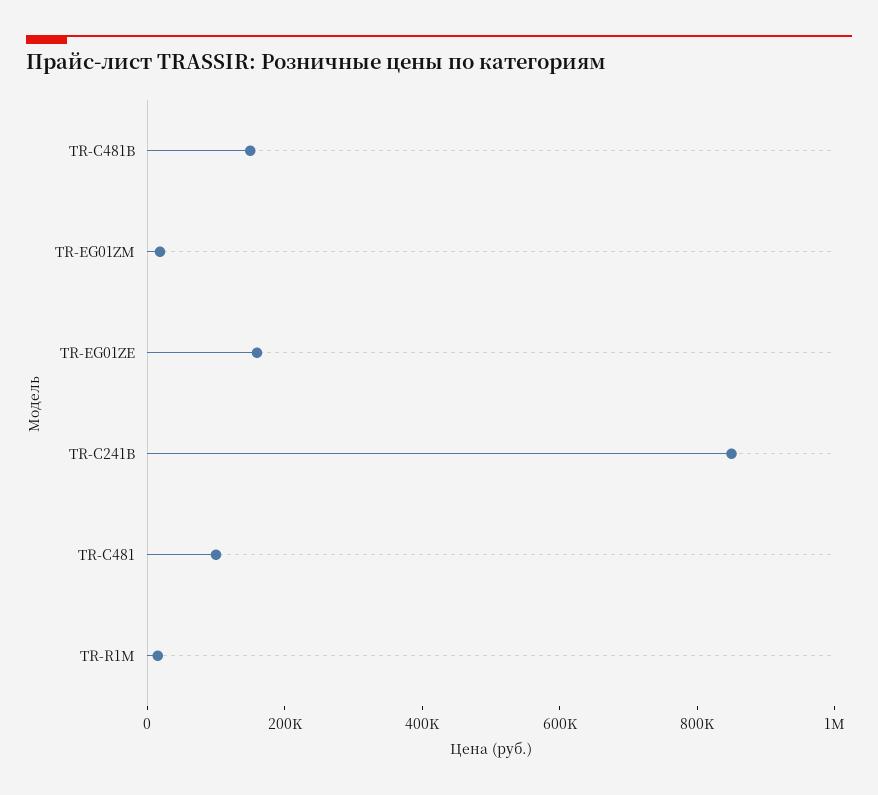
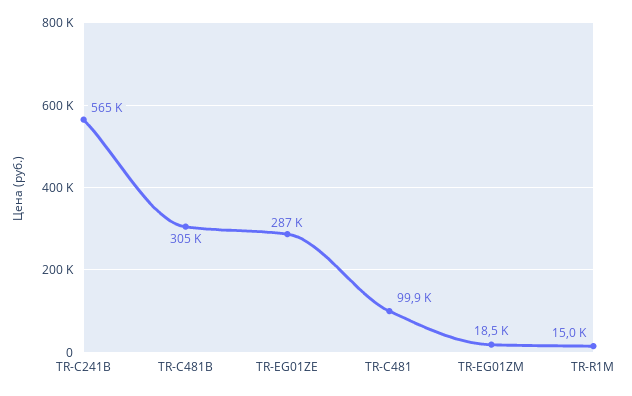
TR-C481B: 150000 -> 305000
TR-EG01ZE: 150000 -> 287000
TR-C241B: 850000 -> 565000

